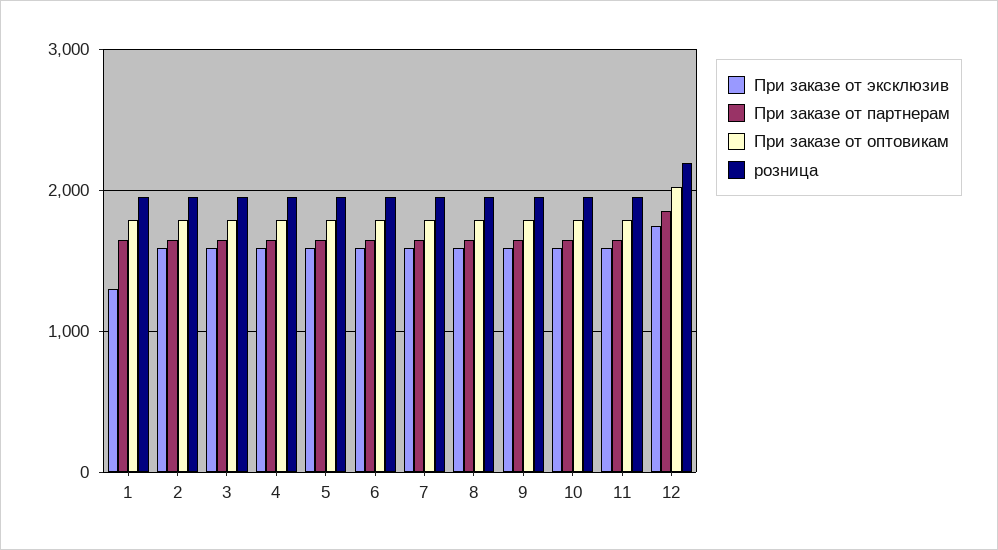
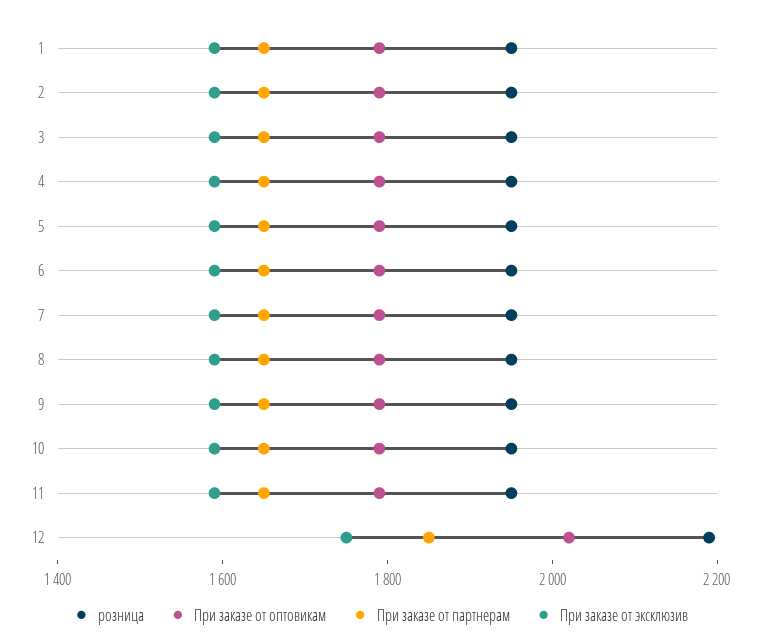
При заказе от эксклюзив, 1: 1300 -> 1600

